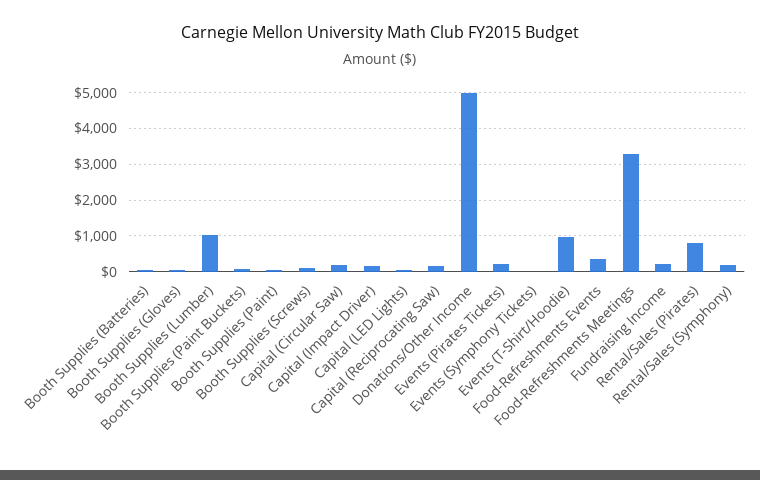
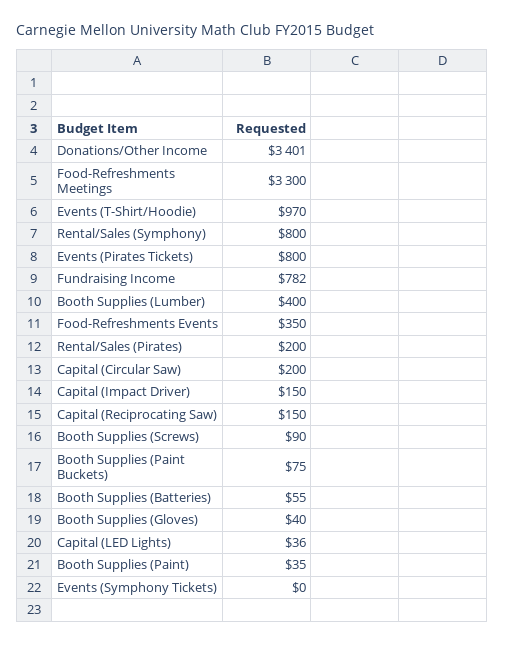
Booth Supplies (Lumber): 1000 -> 400
Donations/Other Income: 5000 -> 3401
Events (Pirates Tickets): 200 -> 800
Fundraising Income: 200 -> 782
Rental/Sales (Pirates): 800 -> 200
Rental/Sales (Symphony): 200 -> 800

